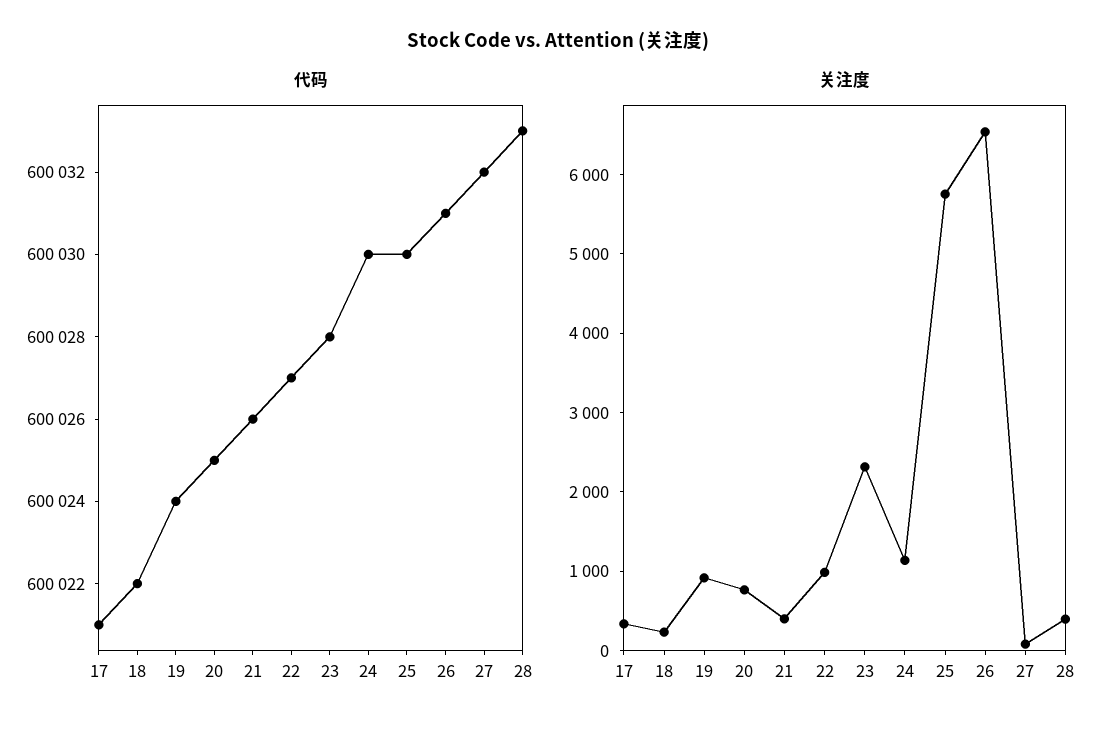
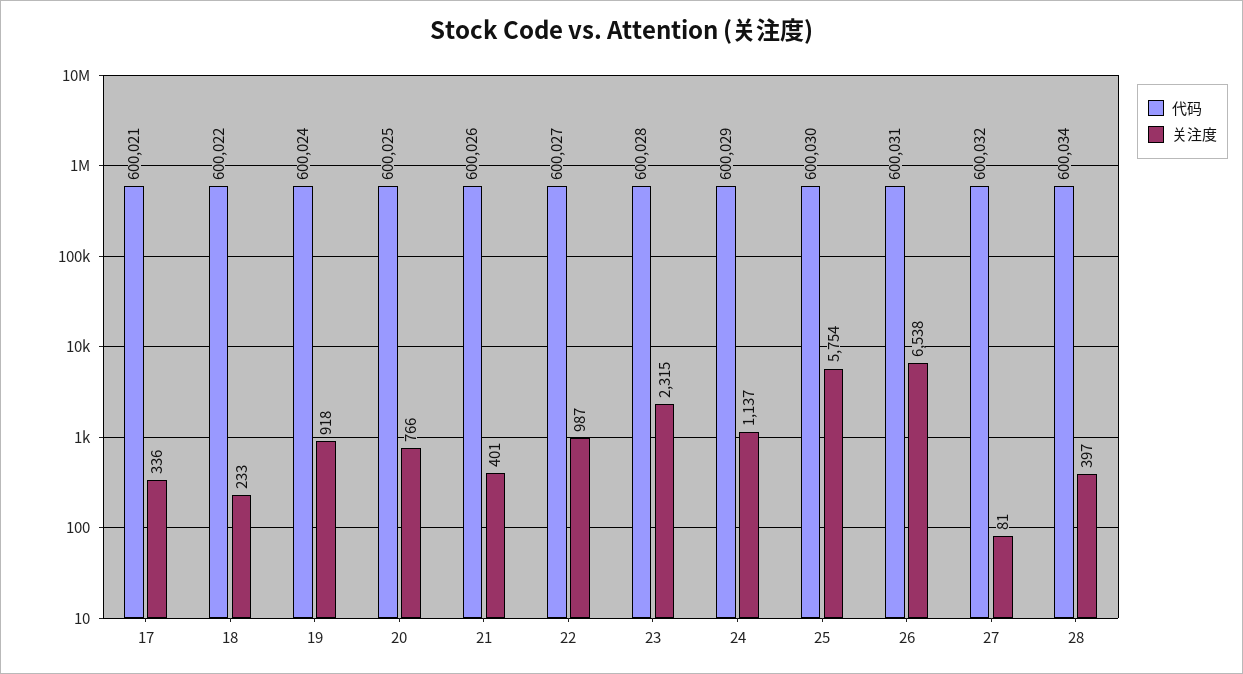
代码, 24: 600030 -> 600029
代码, 28: 600033 -> 600034

